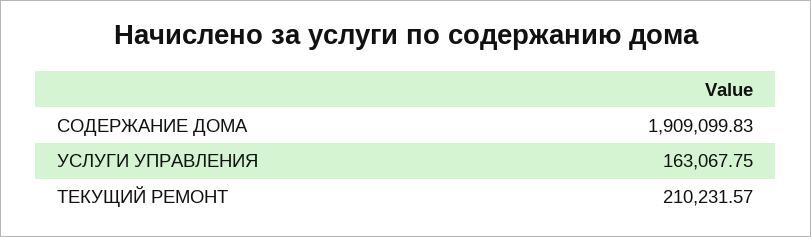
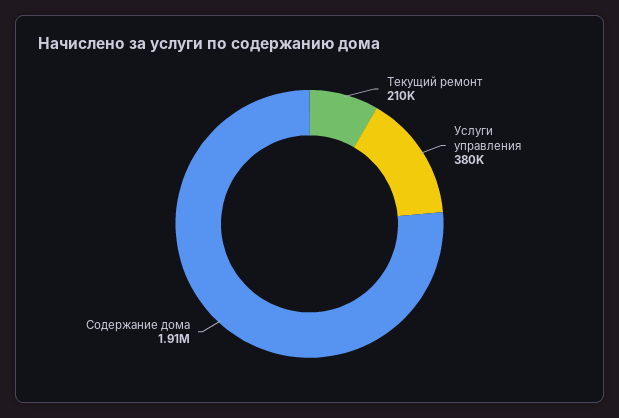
УСЛУГИ УПРАВЛЕНИЯ: 163067.75 -> 380000

